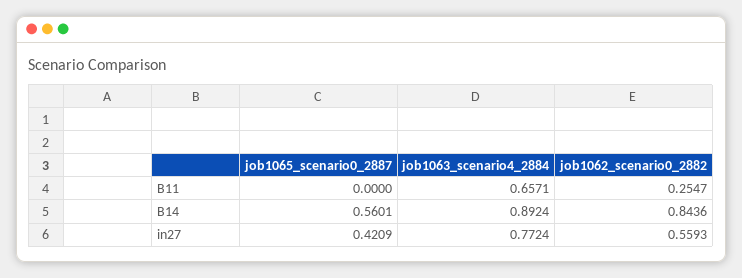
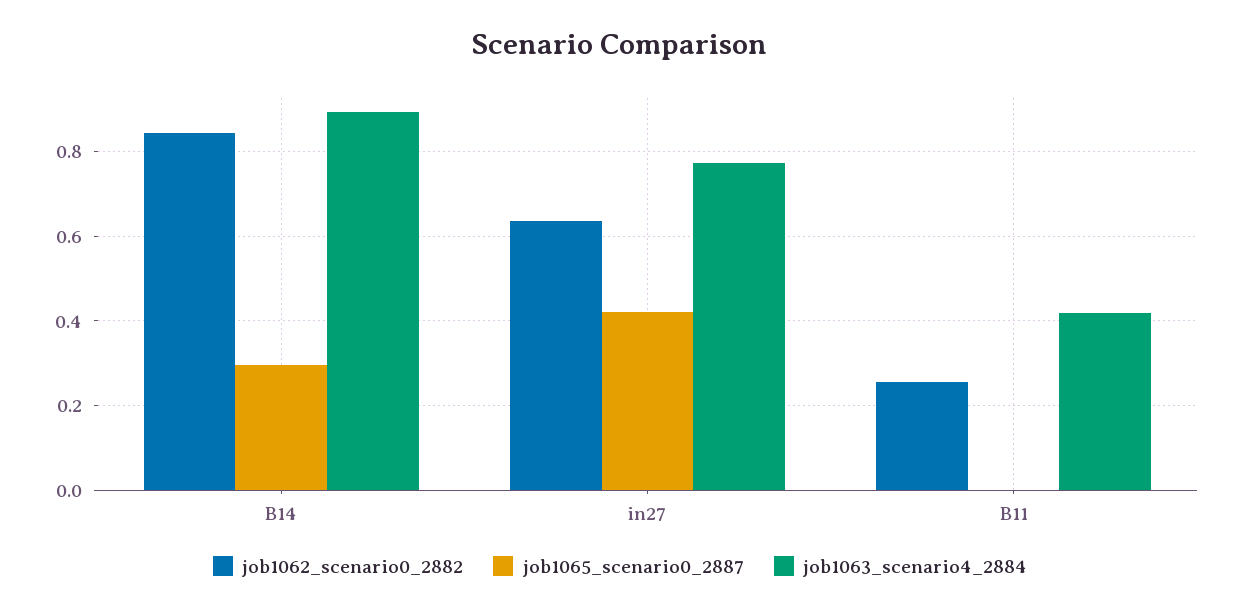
job1063_scenario4_2884, B11: 0.6571 -> 0.42
job1065_scenario0_2887, B14: 0.5601 -> 0.3
job1062_scenario0_2882, in27: 0.5593 -> 0.64

